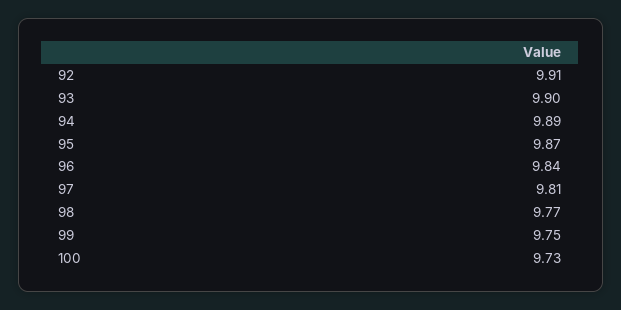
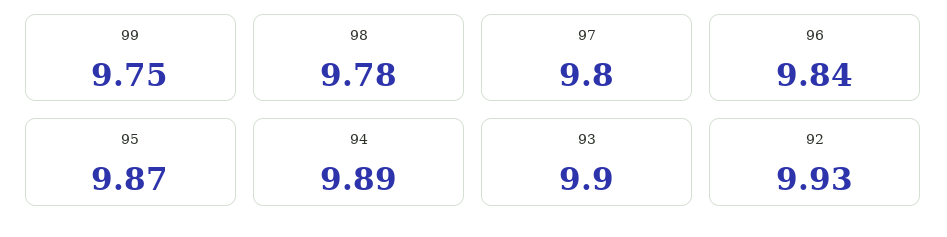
92: 9.91 -> 9.93
97: 9.81 -> 9.8
98: 9.77 -> 9.78
100: 9.73 -> none

